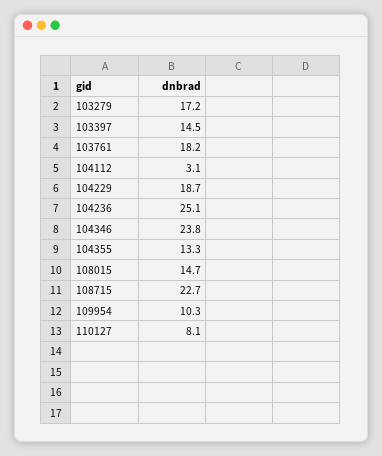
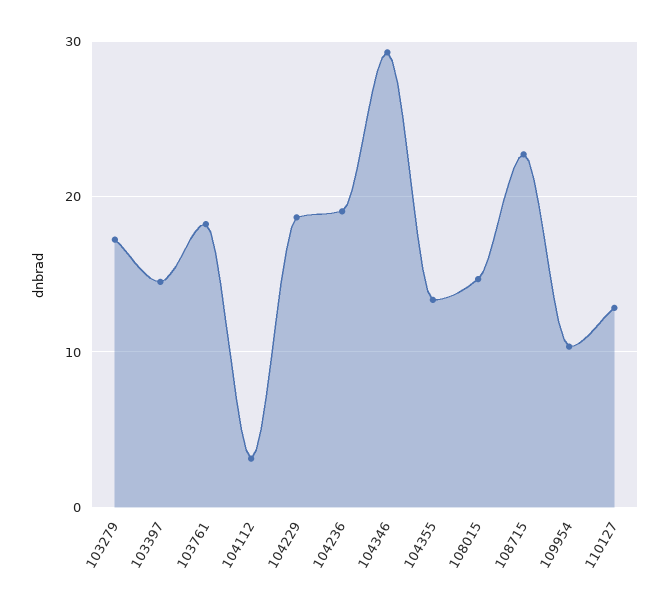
104236: 25.1 -> 19
104346: 23.8 -> 29
110127: 8.1 -> 13

